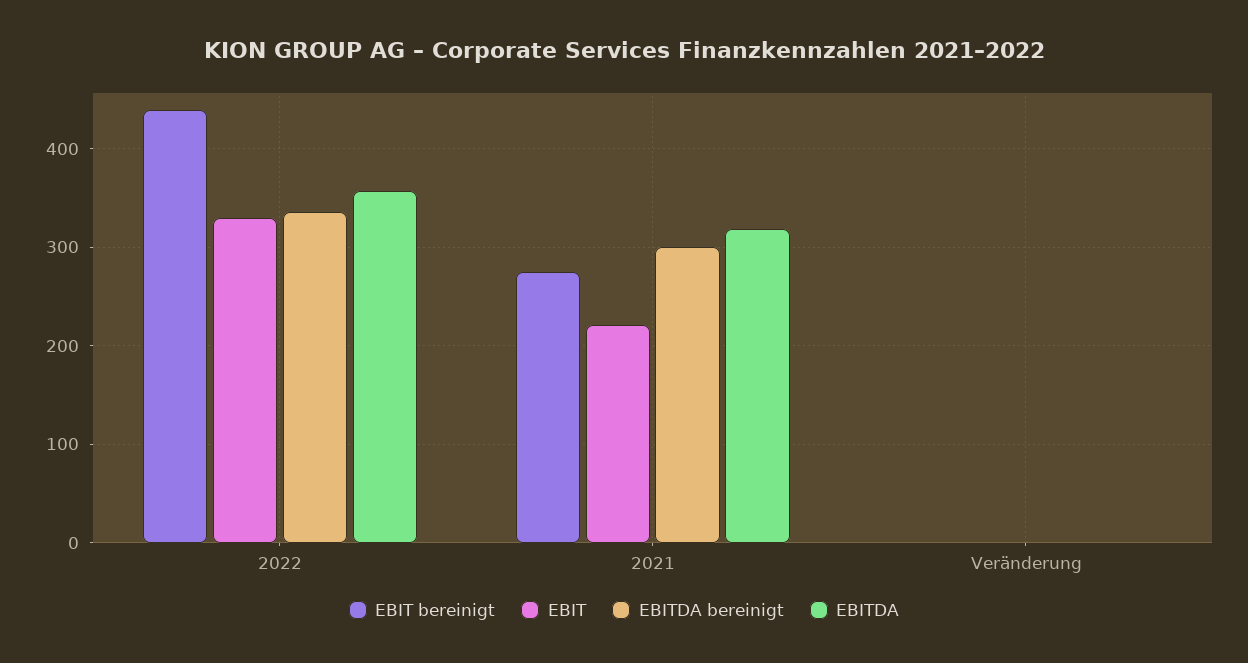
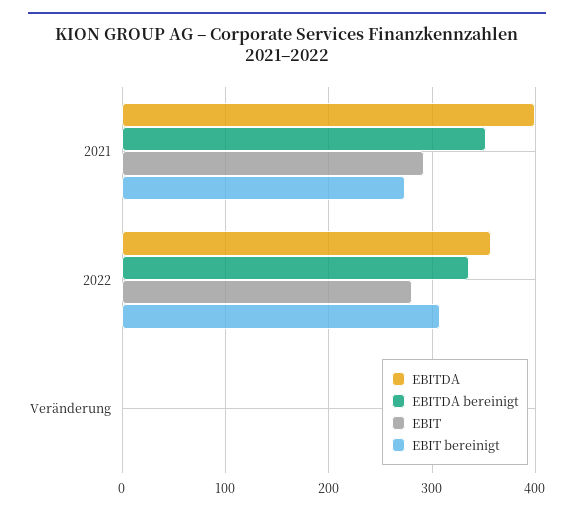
EBIT bereinigt, 2022: 440 -> 310
EBIT, 2022: 330 -> 280
EBIT, 2021: 220 -> 290
EBITDA bereinigt, 2021: 300 -> 350
EBITDA, 2021: 320 -> 400

